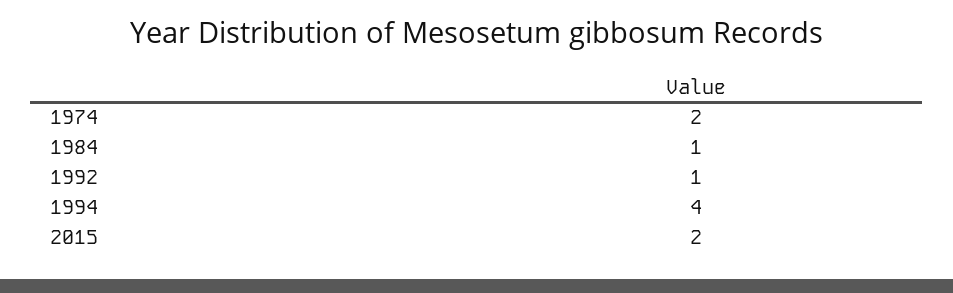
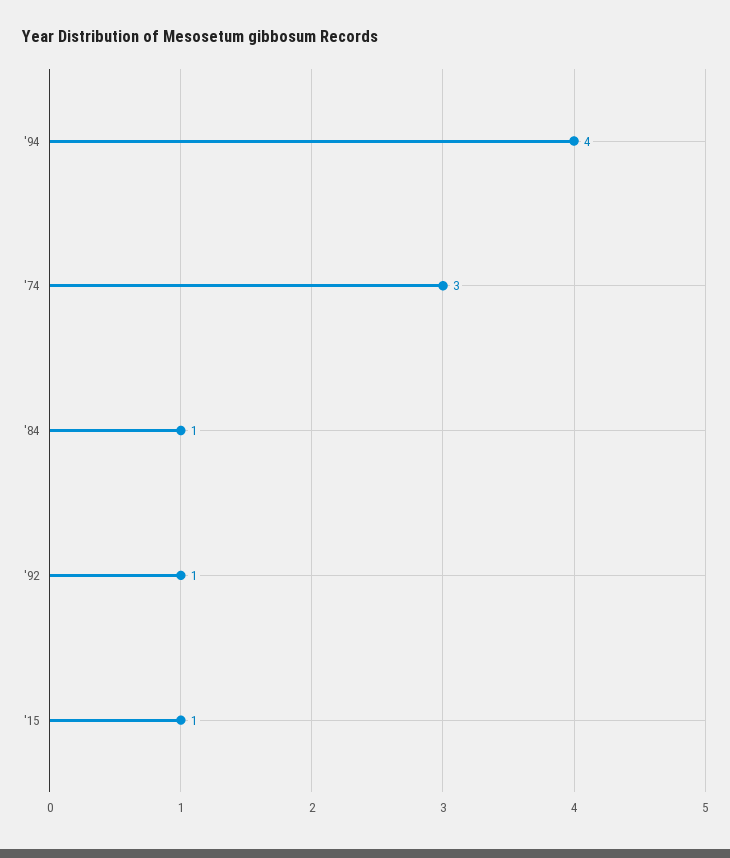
1974: 2 -> 3
2015: 2 -> 1

